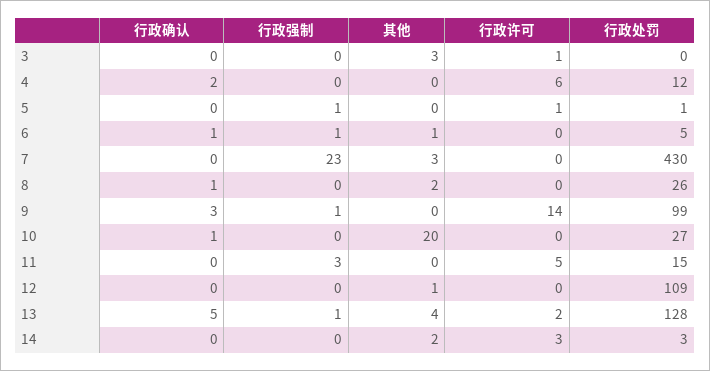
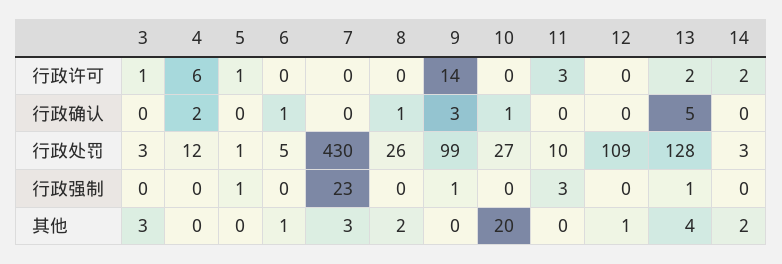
行政处罚, 3: 0 -> 3
行政强制, 6: 1 -> 0
行政许可, 11: 5 -> 3
行政处罚, 11: 15 -> 10
行政许可, 14: 3 -> 2

